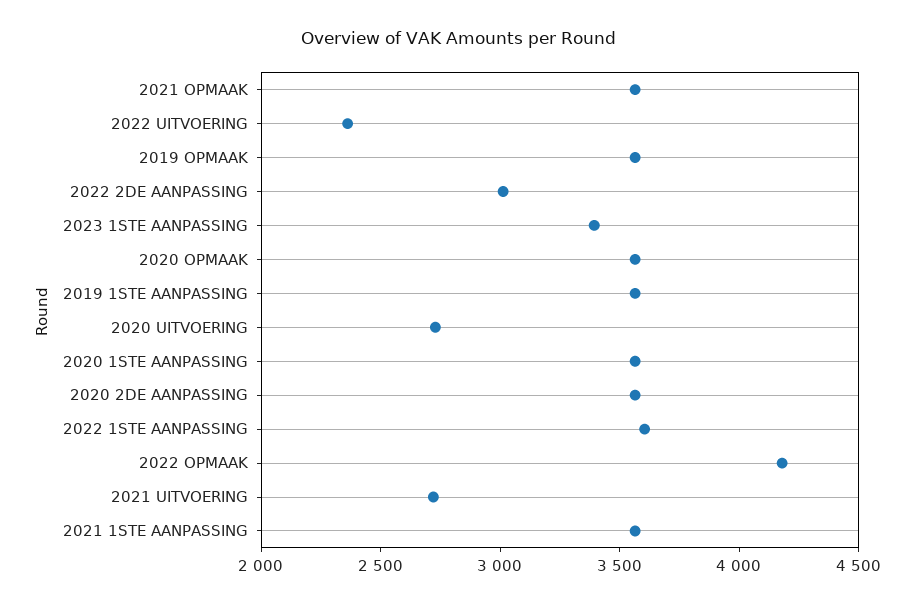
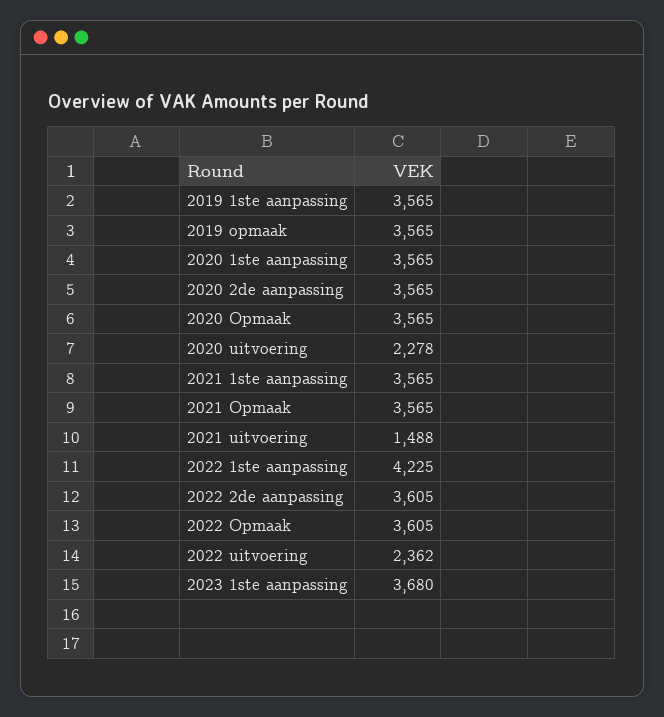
2022 2DE AANPASSING: 3000 -> 3605
2023 1STE AANPASSING: 3400 -> 3680
2020 UITVOERING: 2700 -> 2278
2022 1STE AANPASSING: 3600 -> 4225
2022 OPMAAK: 4200 -> 3605
2021 UITVOERING: 2700 -> 1488

